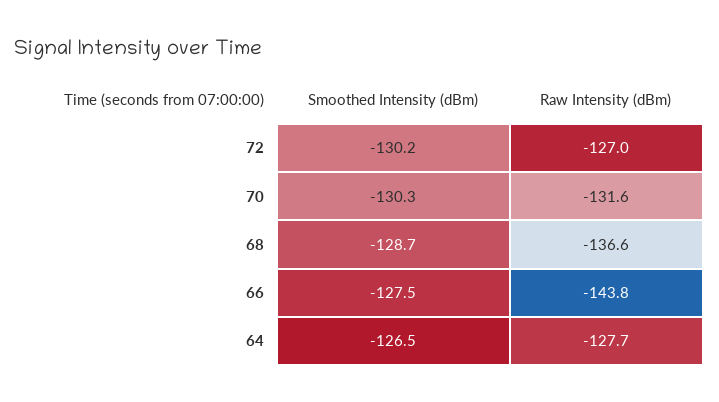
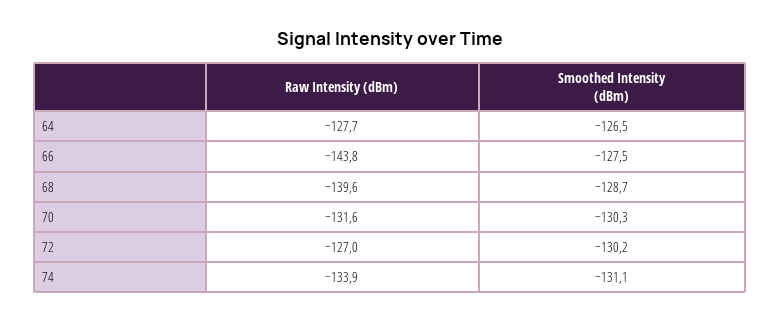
Raw Intensity (dBm), 68: -136.6 -> -139.6
Raw Intensity (dBm), 74: none -> -133.9
Smoothed Intensity (dBm), 74: none -> -131.1

